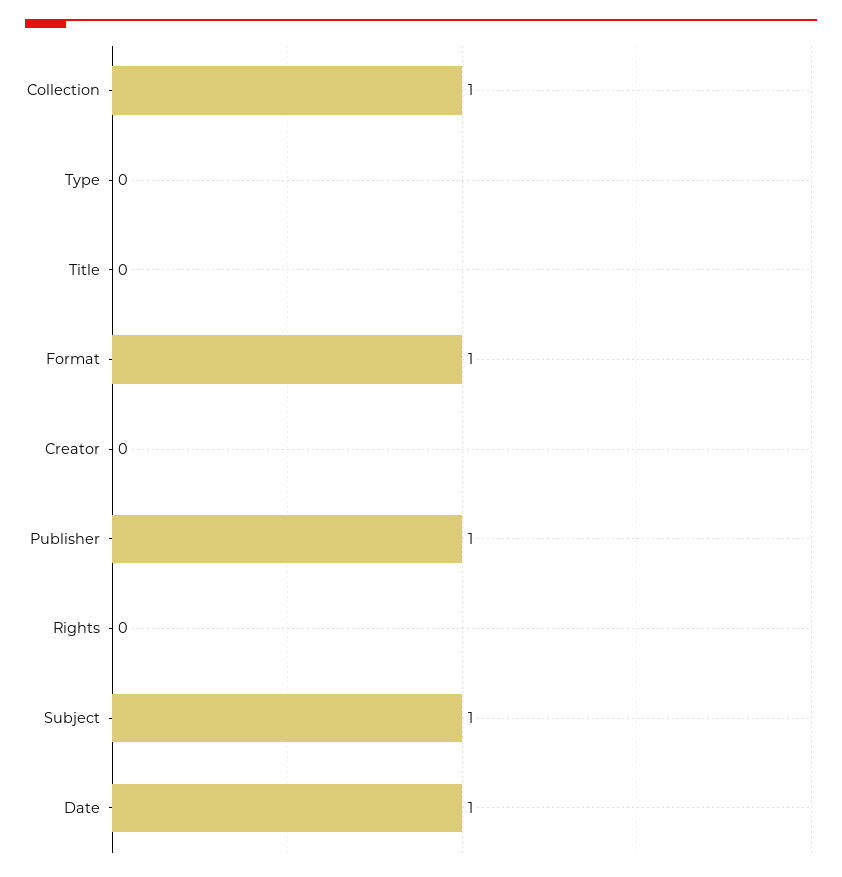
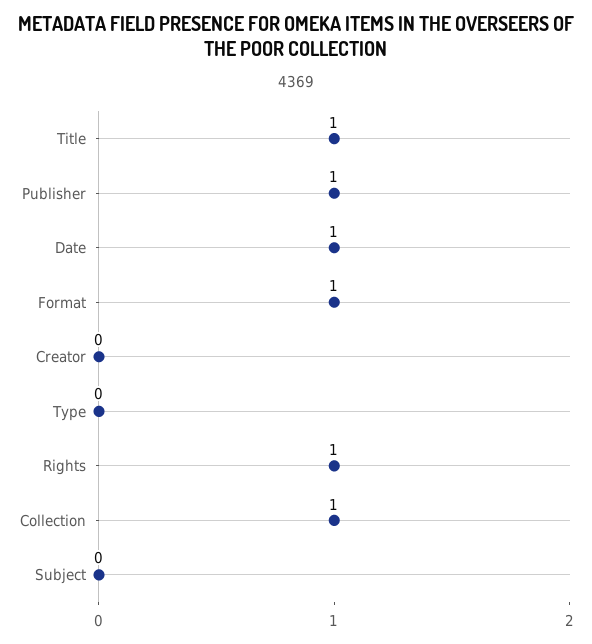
Title: 0 -> 1
Rights: 0 -> 1
Subject: 1 -> 0

